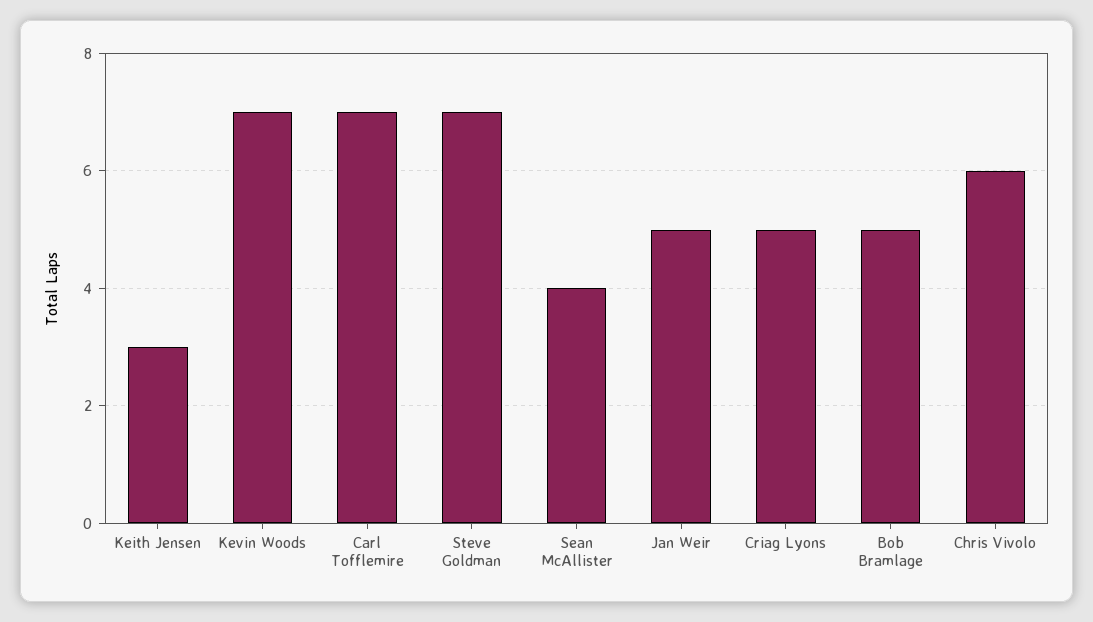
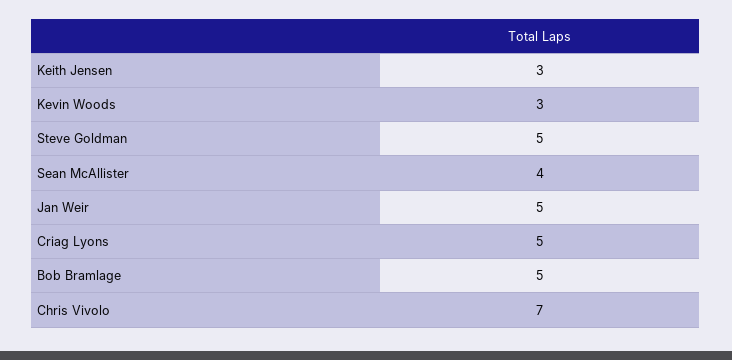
Kevin Woods: 7 -> 3
Carl Tofflemire: 7 -> none
Steve Goldman: 7 -> 5
Chris Vivolo: 6 -> 7

